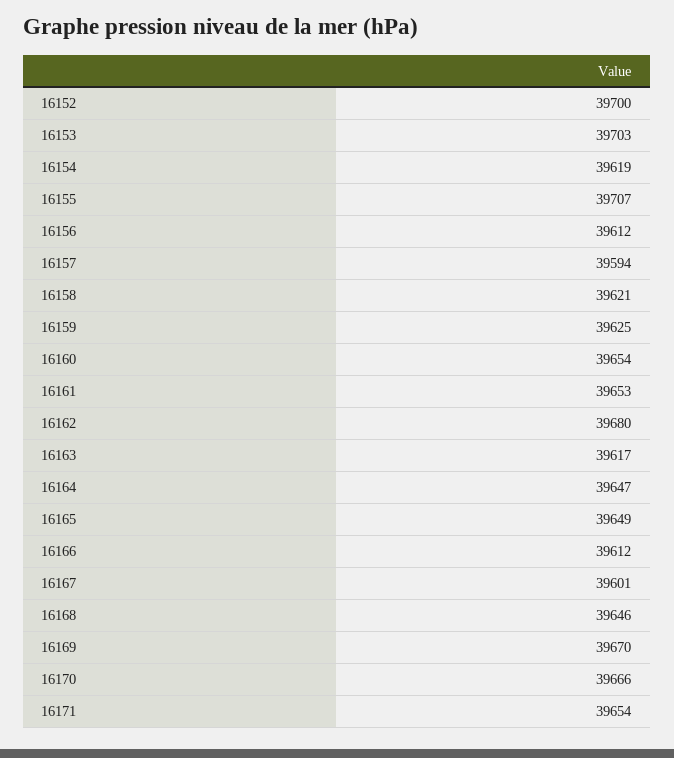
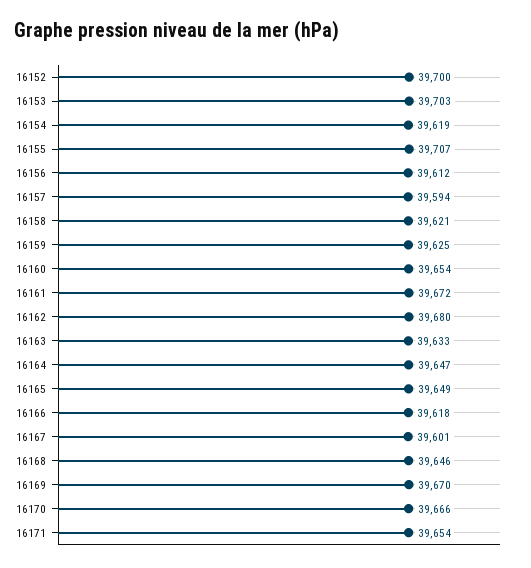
16161: 39653 -> 39672
16163: 39617 -> 39633
16166: 39612 -> 39618

